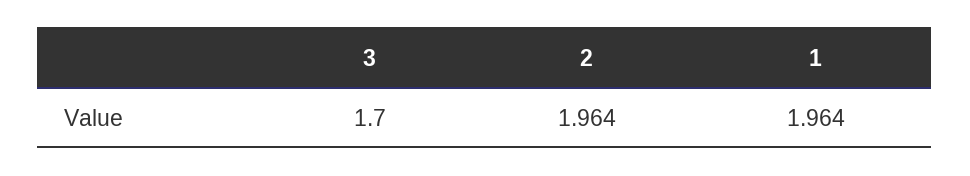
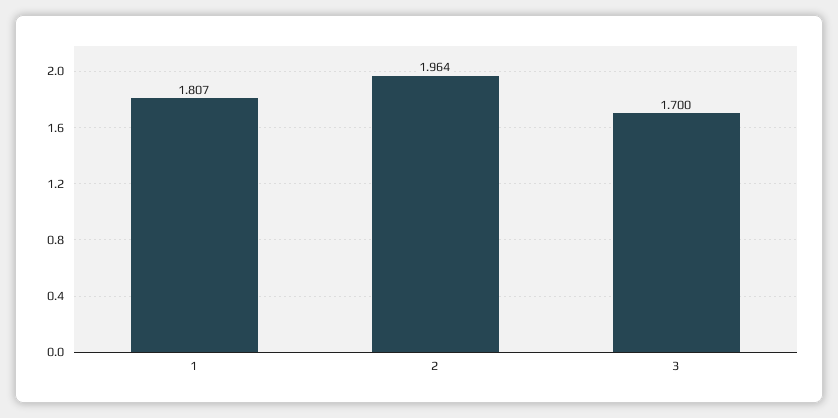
1: 1.964 -> 1.807

